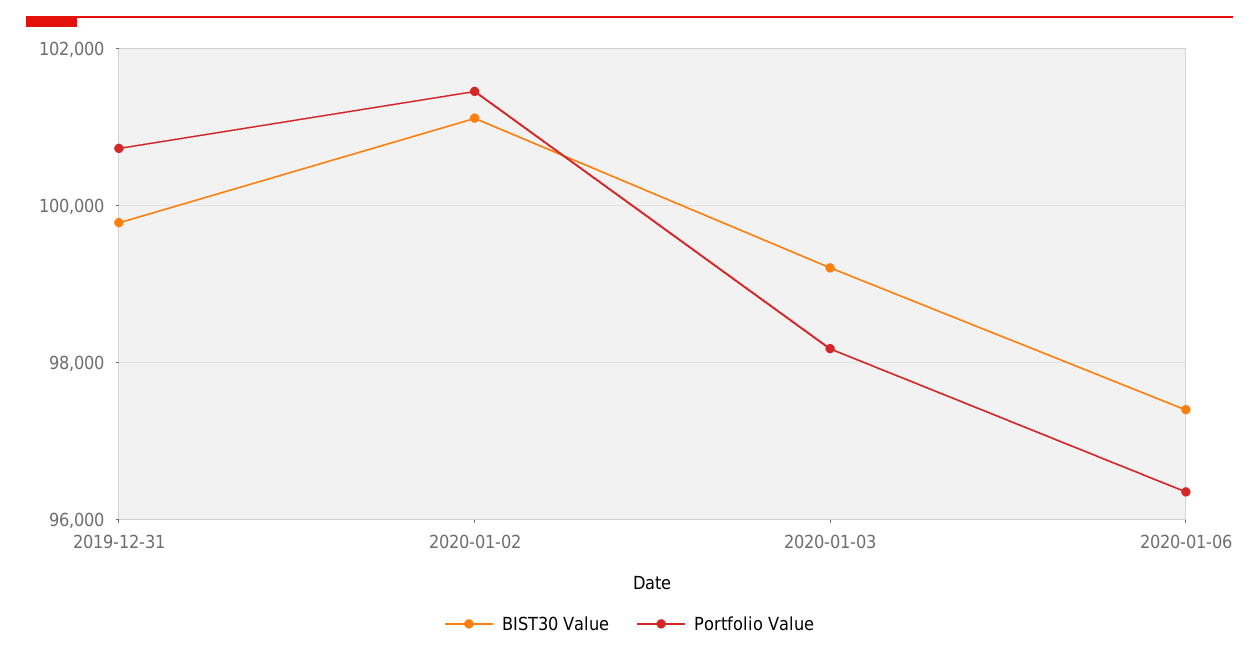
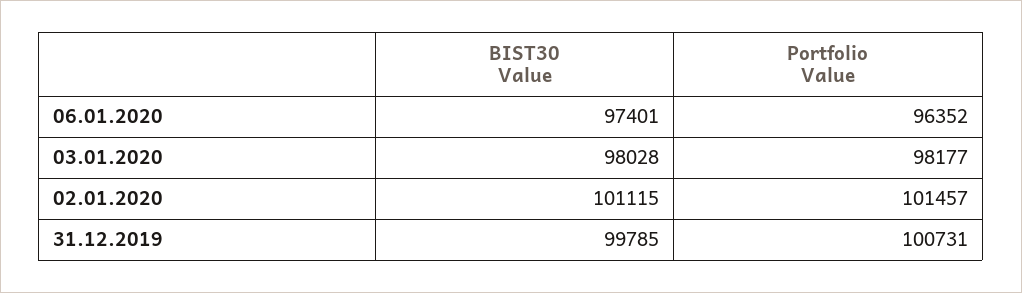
BIST30 Value, 2020-01-03: 99200 -> 98028

